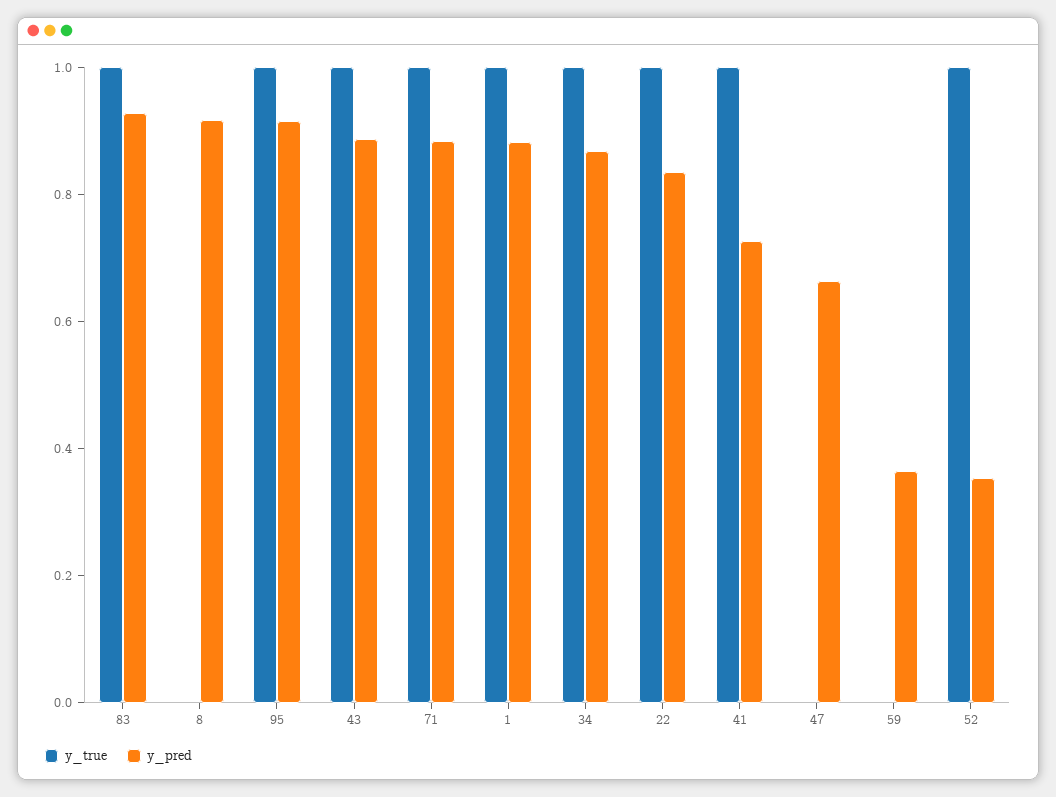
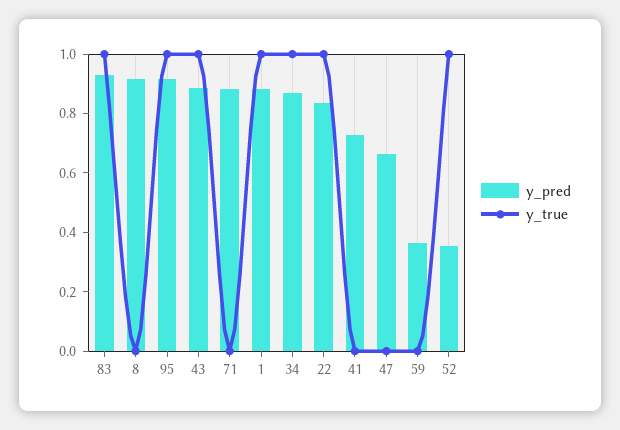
y_true, 71: 1 -> 0
y_true, 41: 1 -> 0

